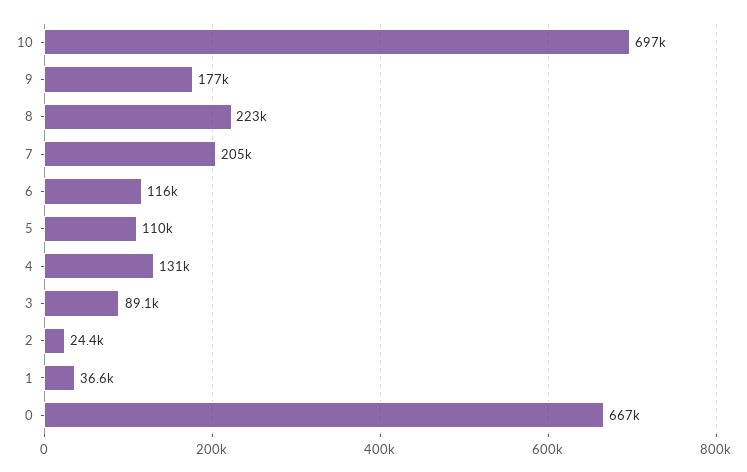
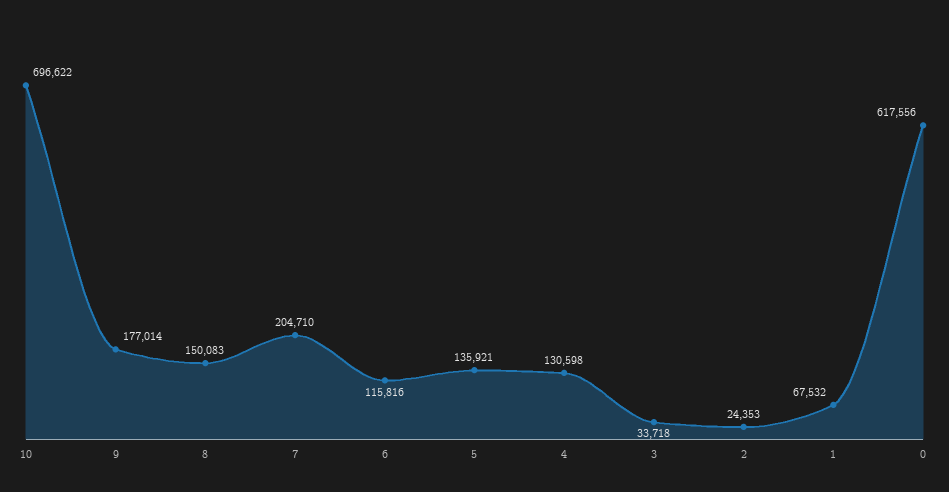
8: 223000 -> 150083
5: 110000 -> 135921
3: 89100 -> 33718
1: 36600 -> 67532
0: 667000 -> 617556

